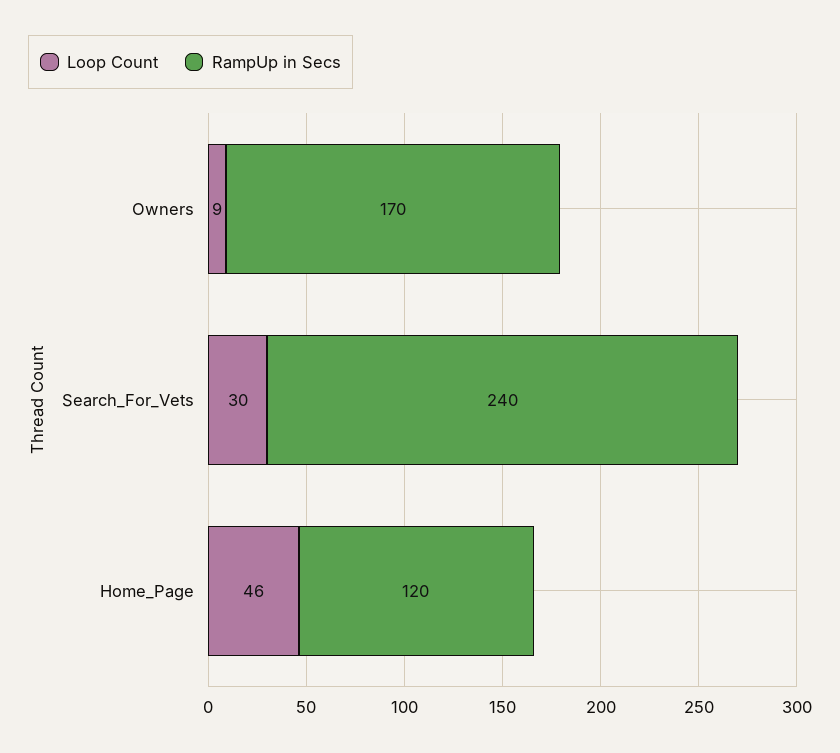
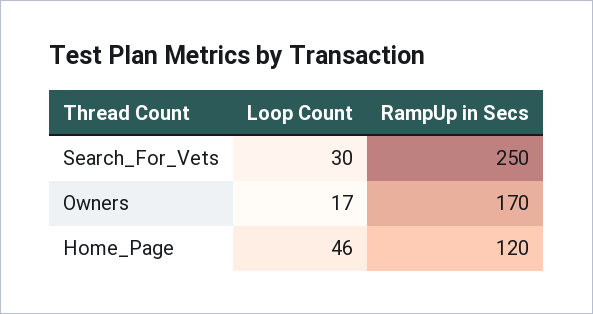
Loop Count, Owners: 9 -> 17
RampUp in Secs, Search_For_Vets: 240 -> 250

